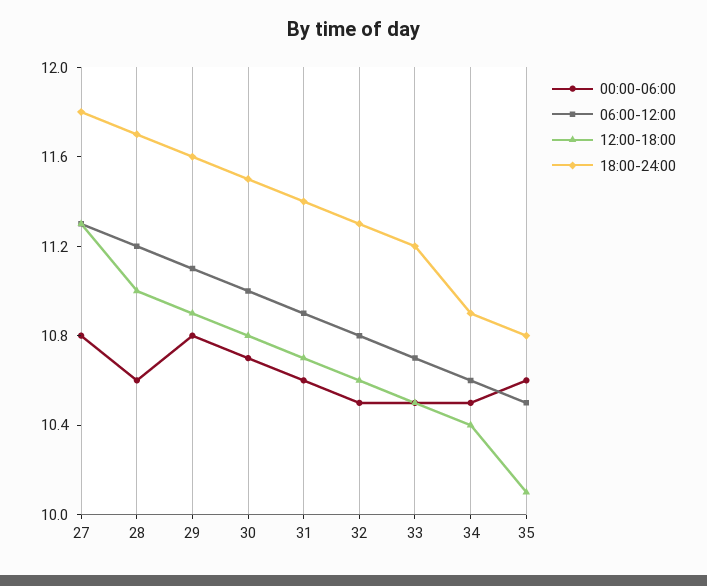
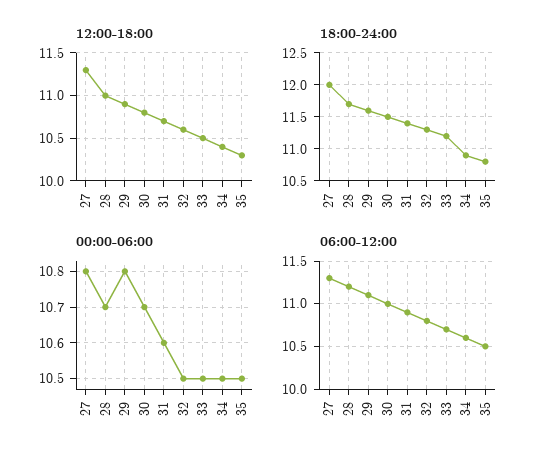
18:00-24:00, 27: 11.8 -> 12
00:00-06:00, 28: 10.6 -> 10.7
00:00-06:00, 35: 10.6 -> 10.5
12:00-18:00, 35: 10.1 -> 10.3

